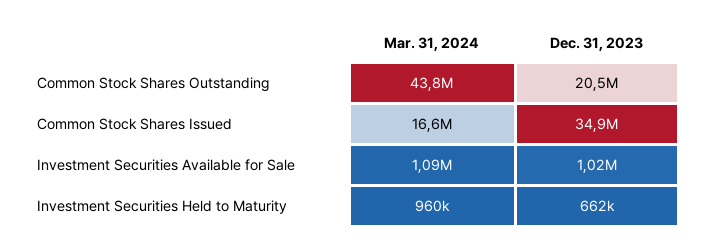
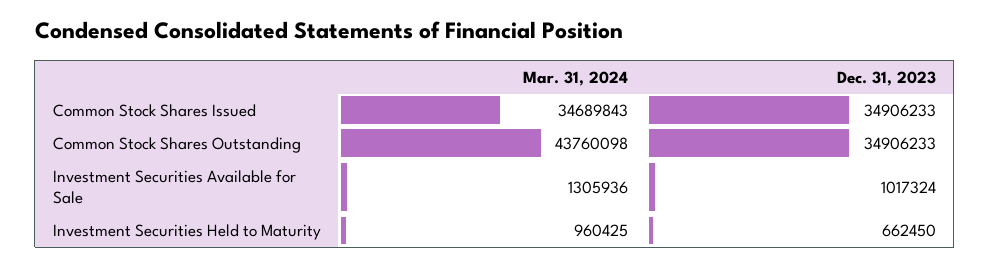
Dec. 31, 2023, Common Stock Shares Outstanding: 20500000 -> 34906233
Mar. 31, 2024, Common Stock Shares Issued: 16600000 -> 34689843
Mar. 31, 2024, Investment Securities Available for Sale: 1090000 -> 1305936

